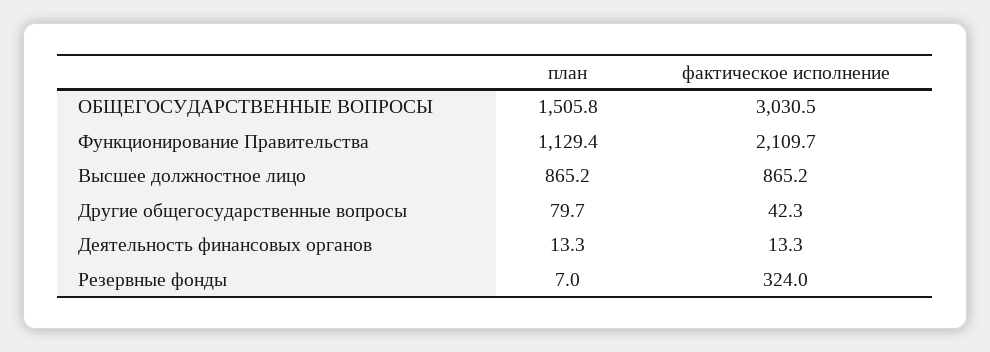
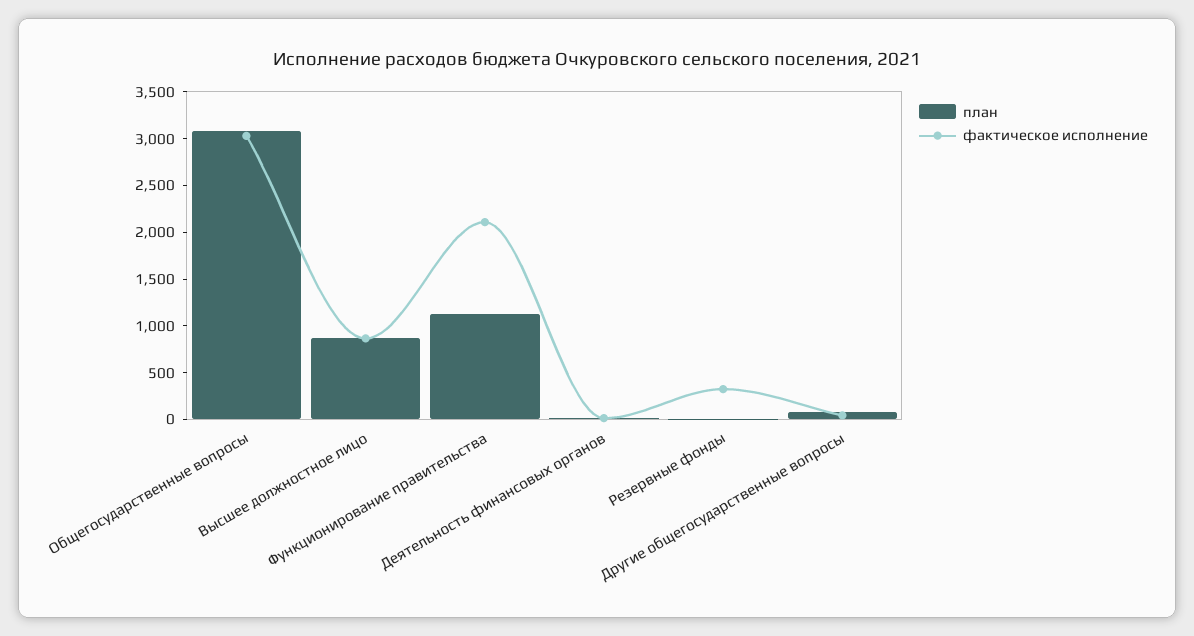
план, ОБЩЕГОСУДАРСТВЕННЫЕ ВОПРОСЫ: 1505.8 -> 3100

